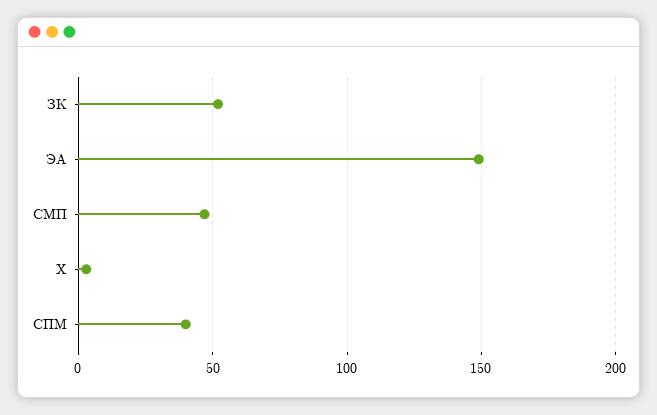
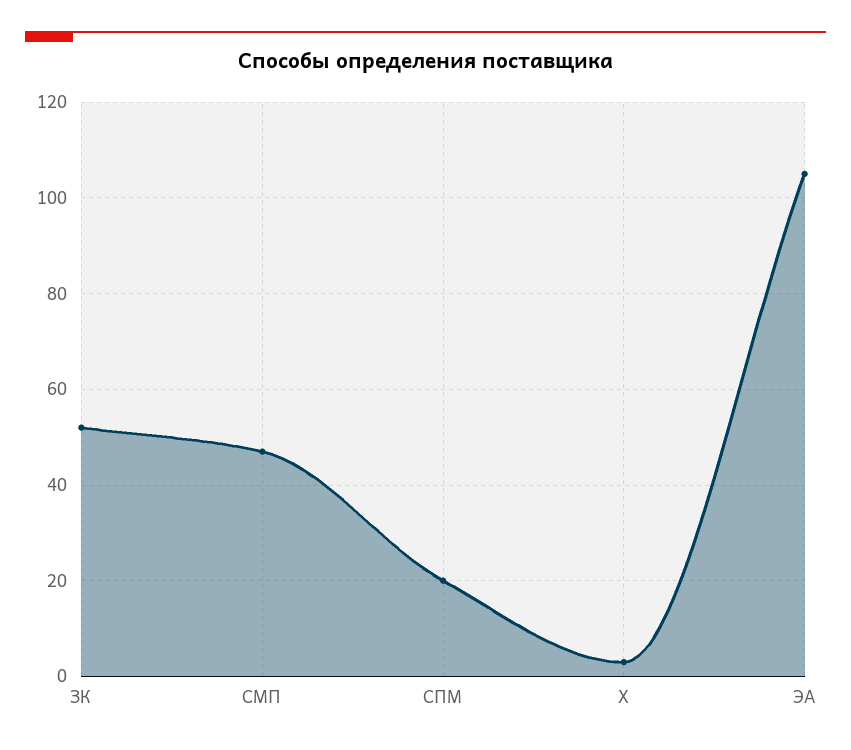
ЭА: 150 -> 105
СПМ: 40 -> 20

